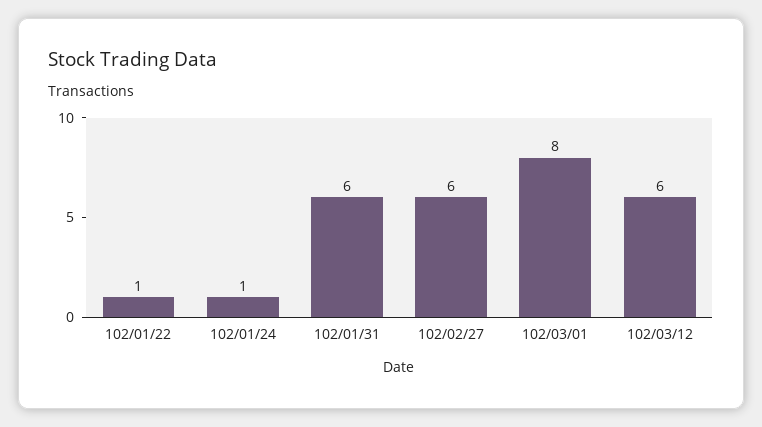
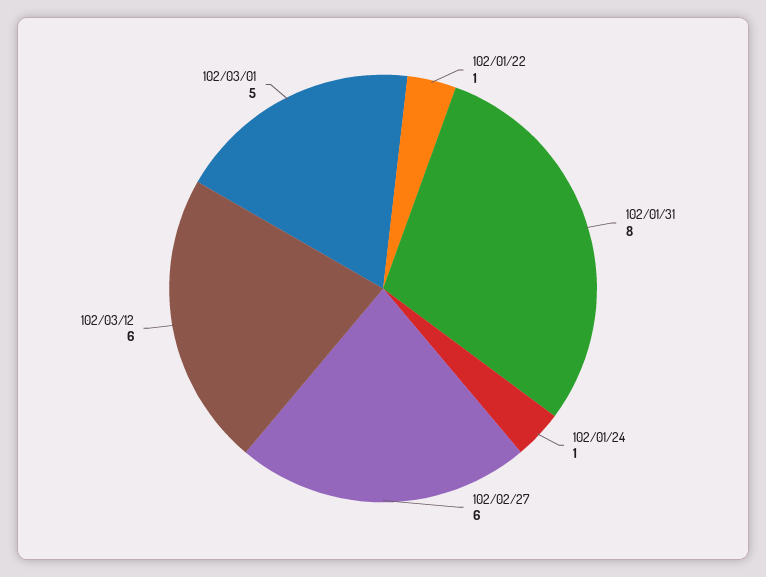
102/01/31: 6 -> 8
102/03/01: 8 -> 5

